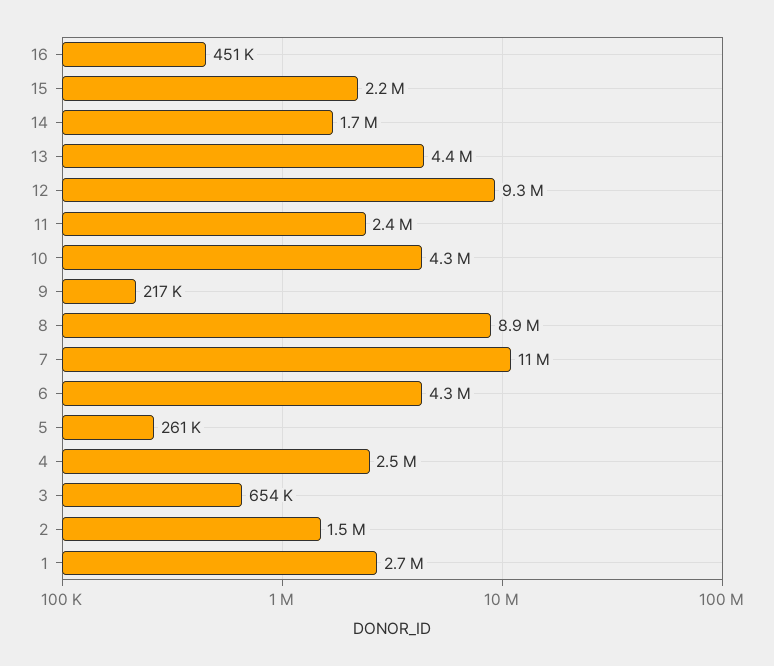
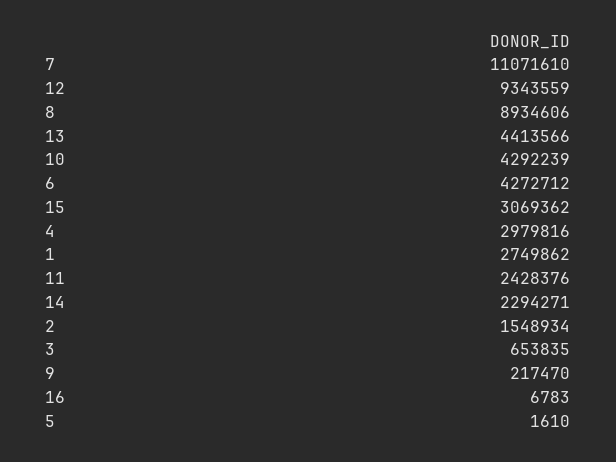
16: 451000 -> 6783
15: 2200000 -> 3069362
14: 1700000 -> 2294271
5: 261000 -> 1610
4: 2500000 -> 2979816

